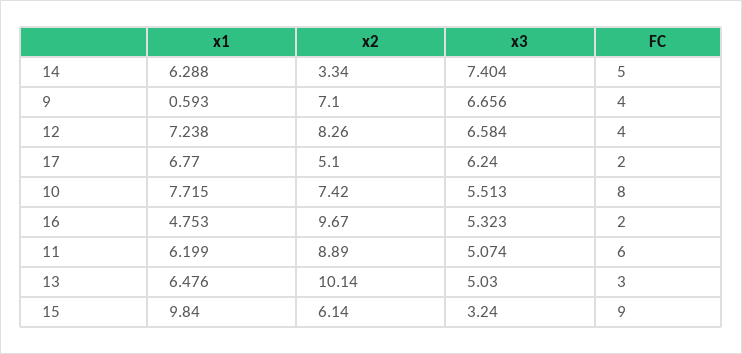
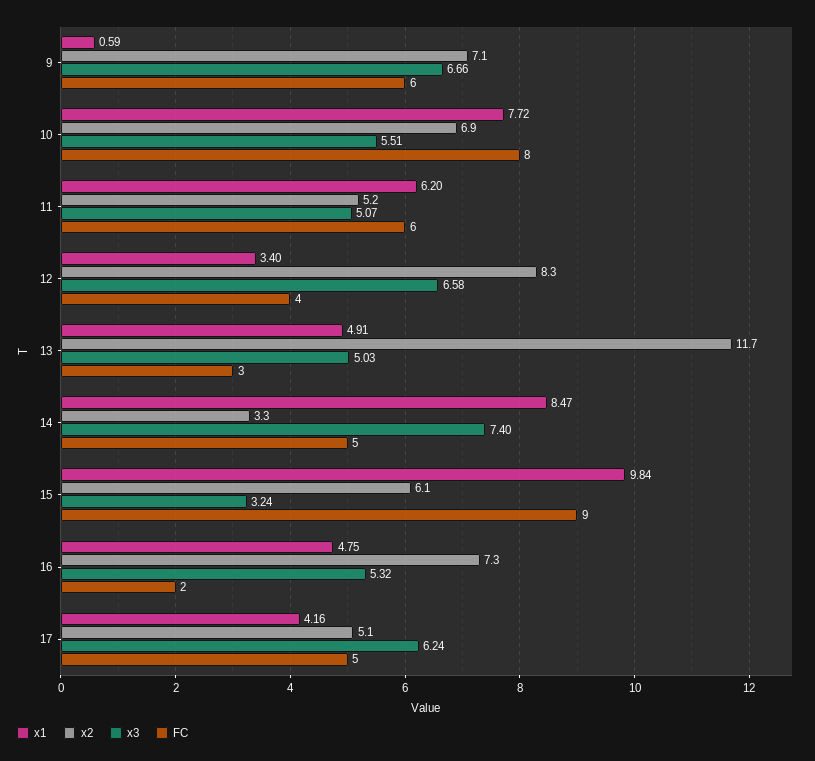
x1, 14: 6.288 -> 8.47
FC, 9: 4 -> 6
x1, 12: 7.238 -> 3.4
x1, 17: 6.77 -> 4.16
FC, 17: 2 -> 5
x2, 10: 7.42 -> 6.9
x2, 16: 9.67 -> 7.3
x2, 11: 8.89 -> 5.2
x1, 13: 6.476 -> 4.91
x2, 13: 10.14 -> 11.7

